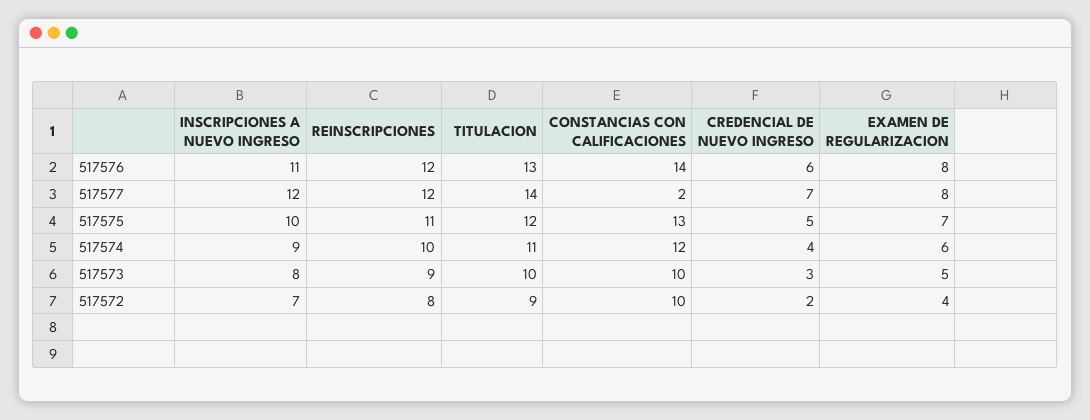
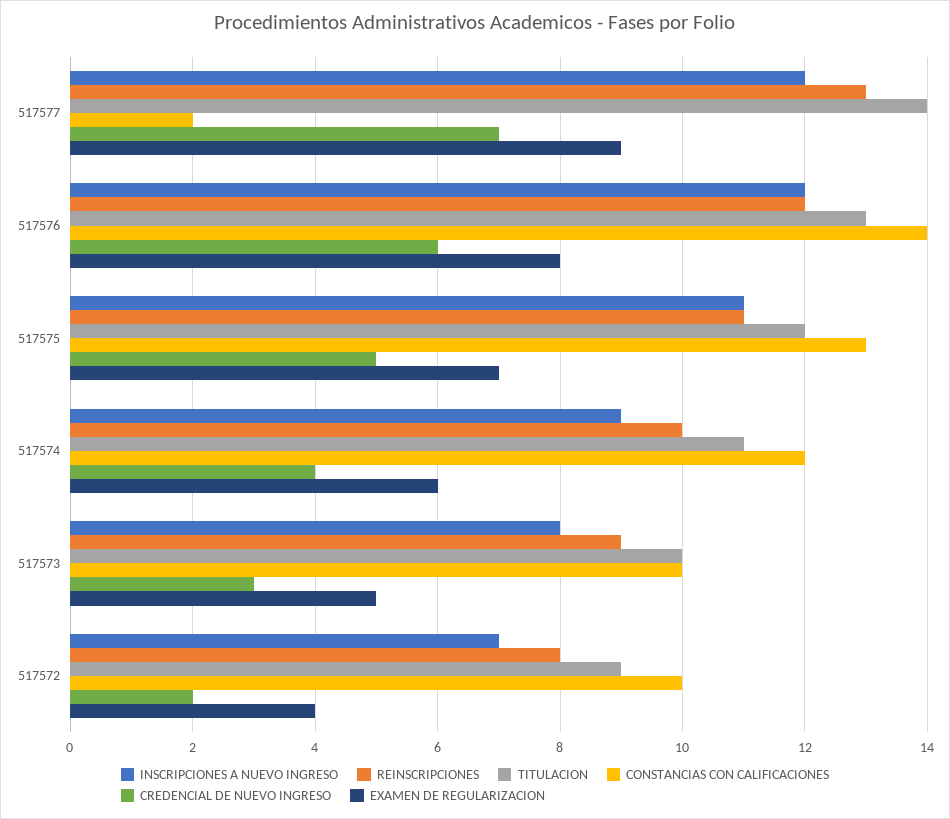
INSCRIPCIONES A NUEVO INGRESO, 517576: 11 -> 12
REINSCRIPCIONES, 517577: 12 -> 13
EXAMEN DE REGULARIZACION, 517577: 8 -> 9
INSCRIPCIONES A NUEVO INGRESO, 517575: 10 -> 11

